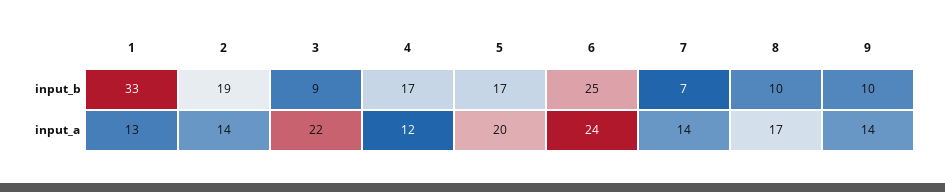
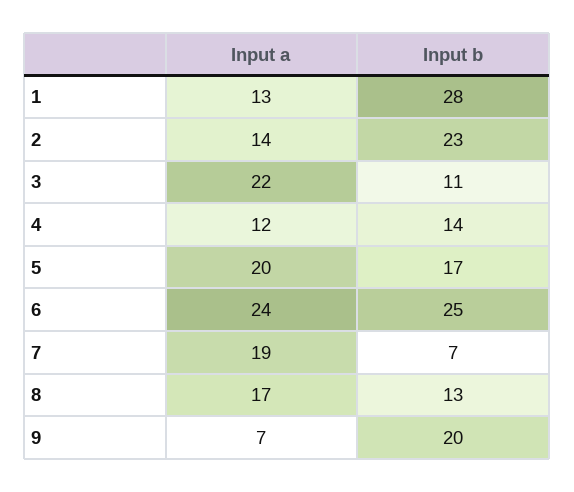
1, input_b: 33 -> 28
2, input_b: 19 -> 23
3, input_b: 9 -> 11
4, input_b: 17 -> 14
8, input_b: 10 -> 13
9, input_b: 10 -> 20
7, input_a: 14 -> 19
9, input_a: 14 -> 7

